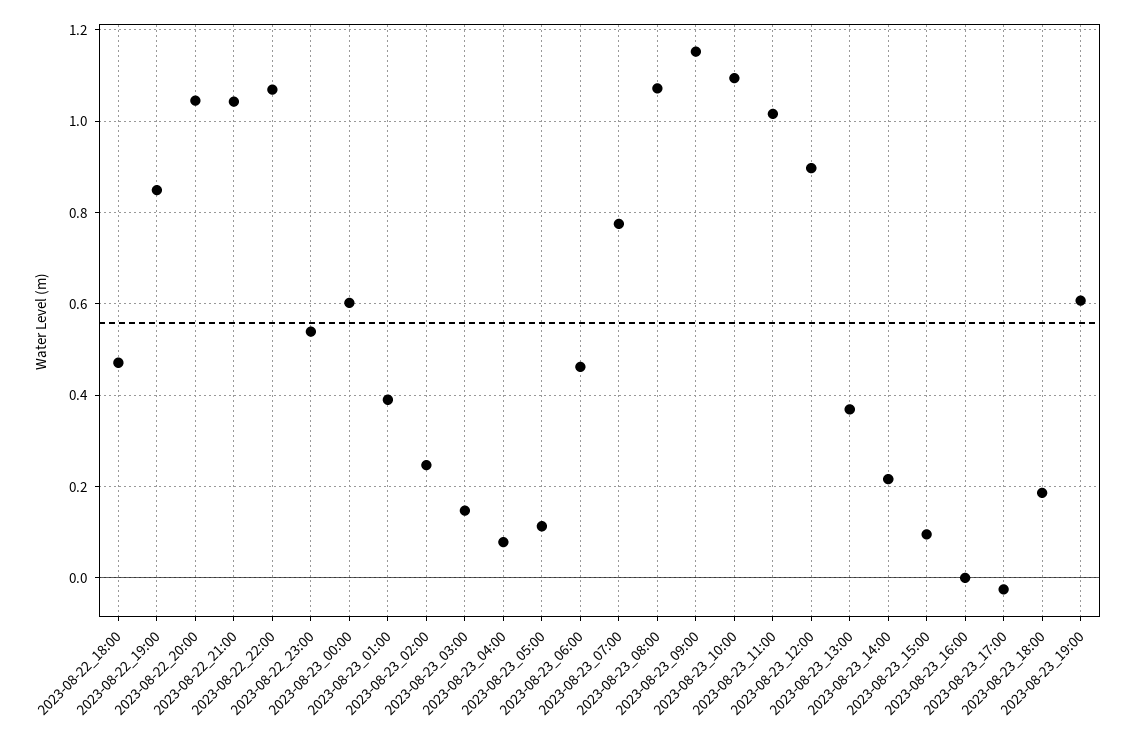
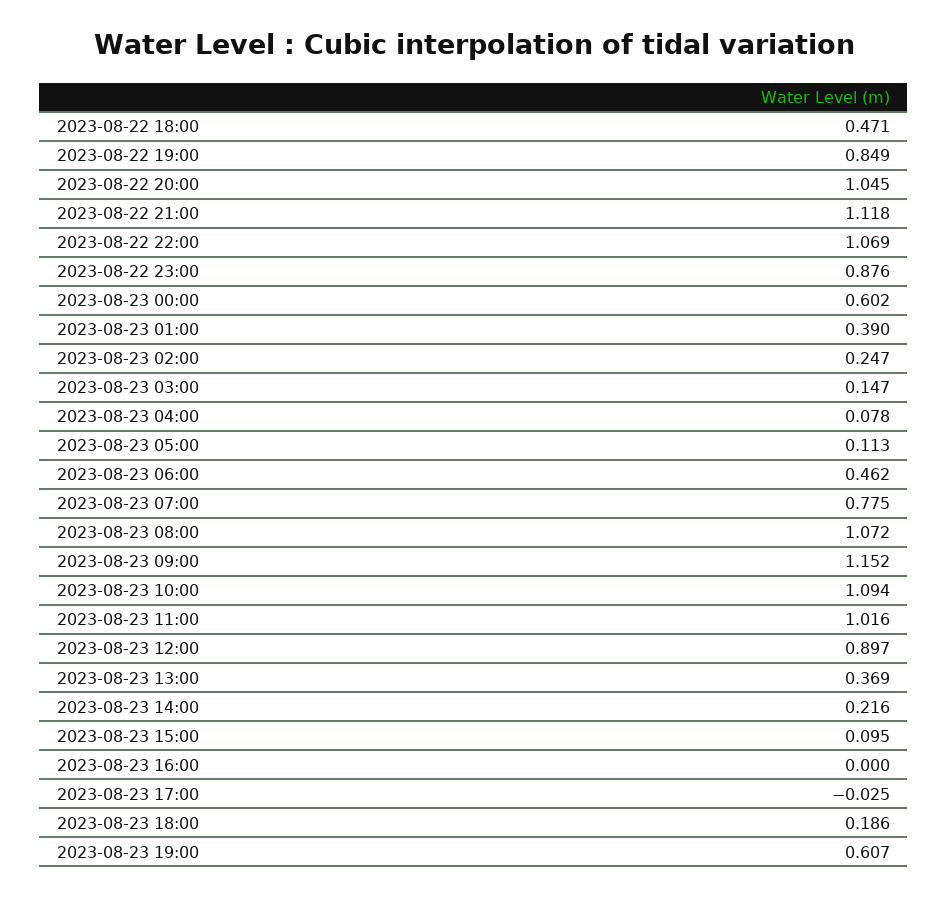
2023-08-22_21:00: 1.04 -> 1.118
2023-08-22_23:00: 0.54 -> 0.876

